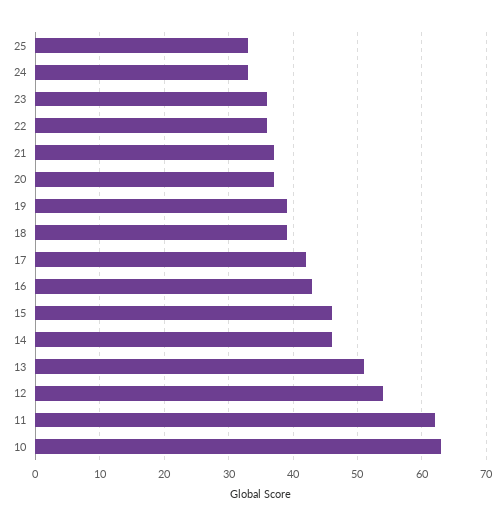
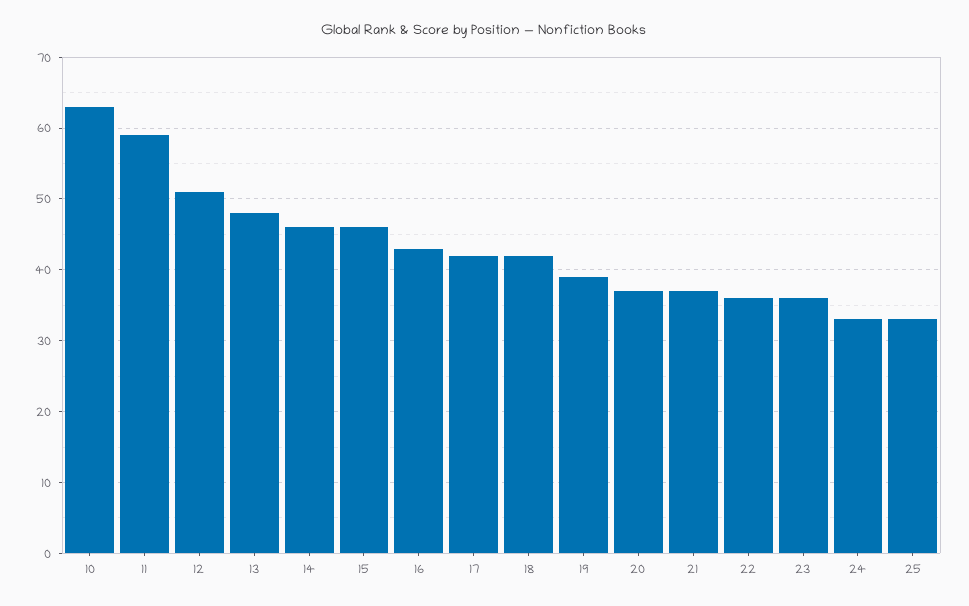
18: 39 -> 42
13: 51 -> 48
12: 54 -> 51
11: 62 -> 59

